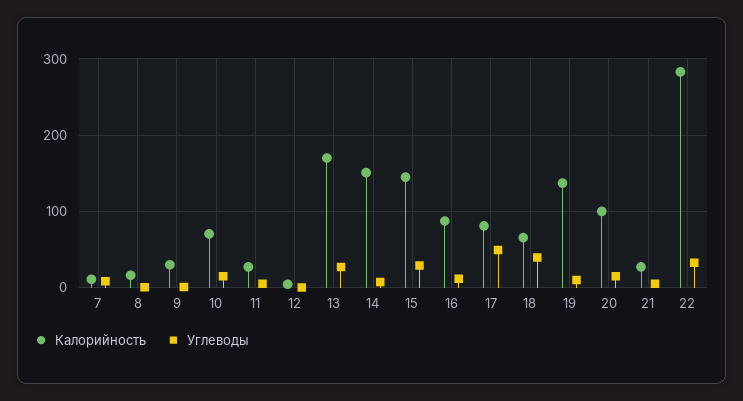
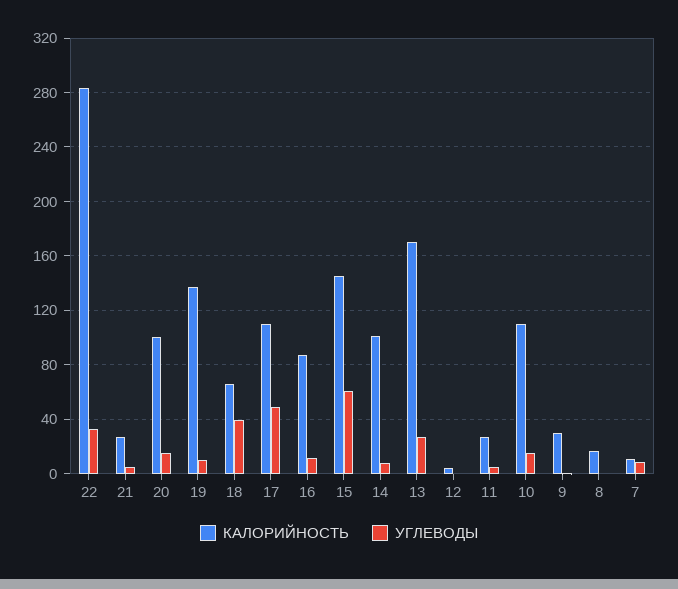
Калорийность, 10: 70 -> 110
Калорийность, 14: 150 -> 100
Углеводы, 15: 30 -> 60
Калорийность, 17: 80 -> 110

